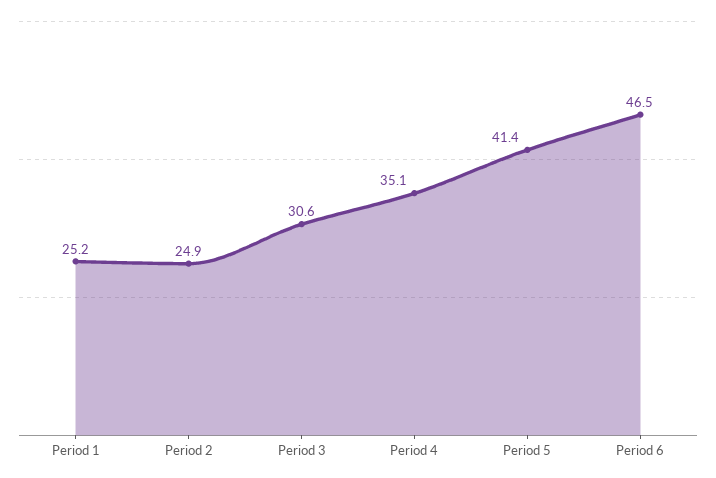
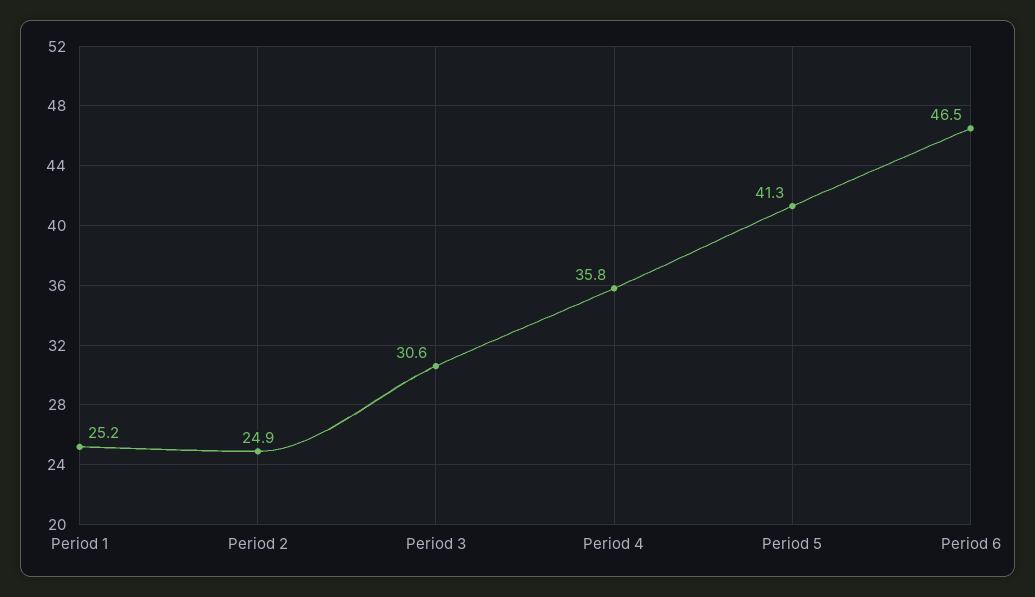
Period 4: 35.1 -> 35.8
Period 5: 41.4 -> 41.3

